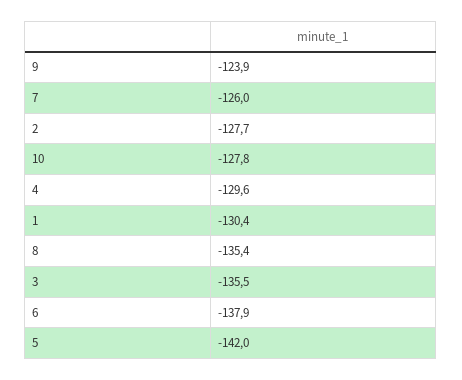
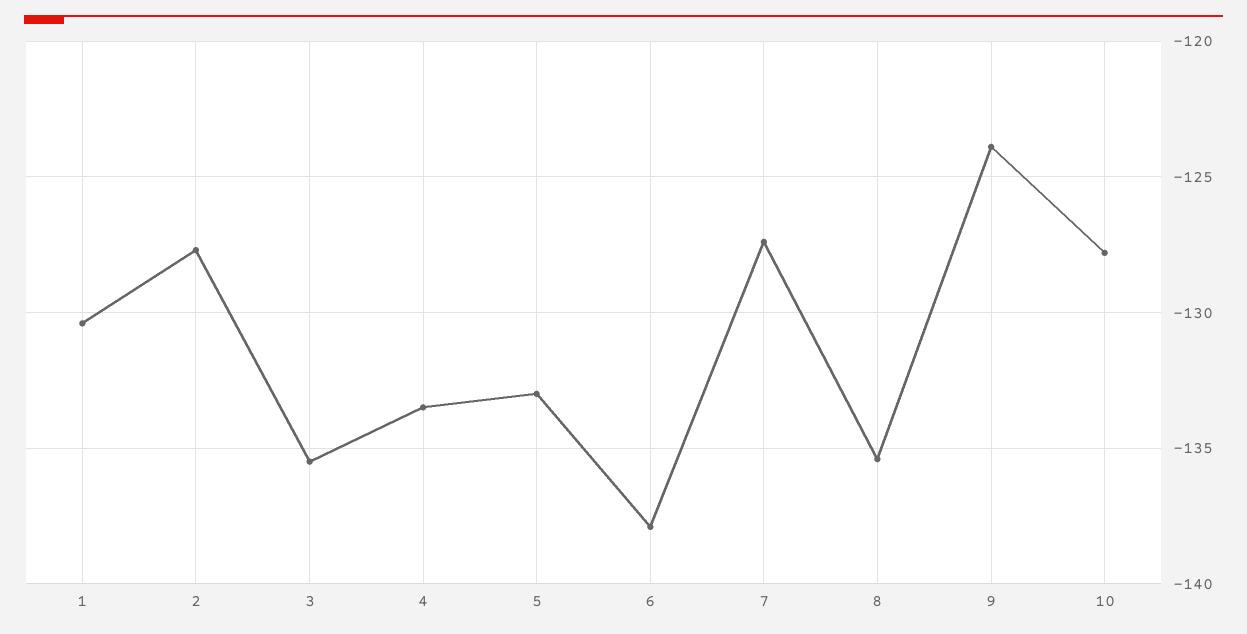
7: -126 -> -127.5
4: -129.6 -> -133.5
5: -142 -> -133

